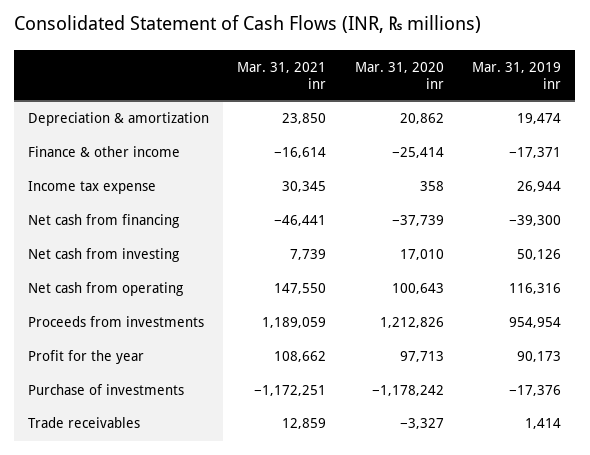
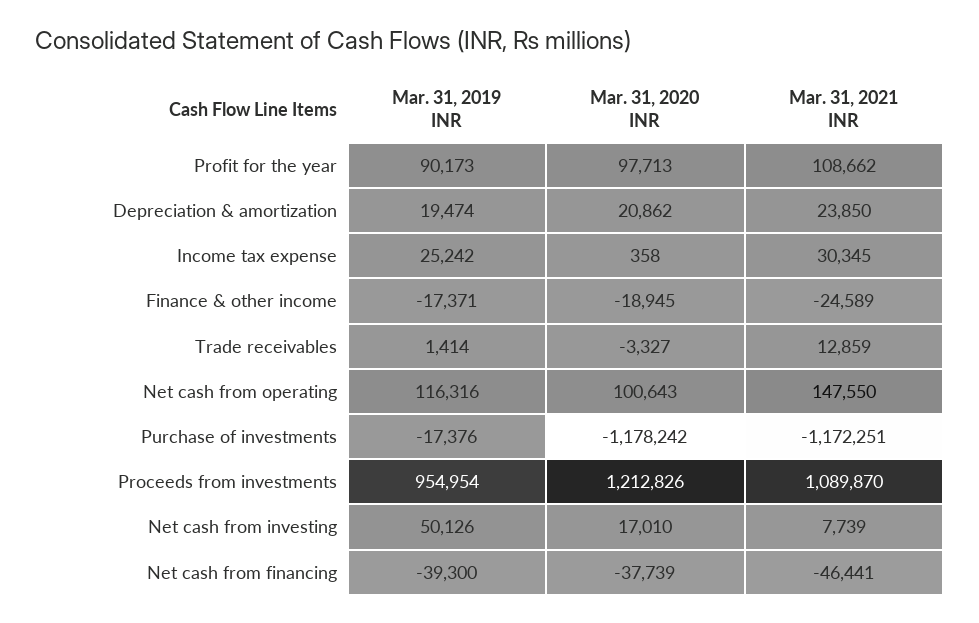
Mar. 31, 2021 inr, Finance & other income: -16614 -> -24589
Mar. 31, 2020 inr, Finance & other income: -25414 -> -18945
Mar. 31, 2019 inr, Income tax expense: 26944 -> 25242
Mar. 31, 2021 inr, Proceeds from investments: 1189059 -> 1089870

